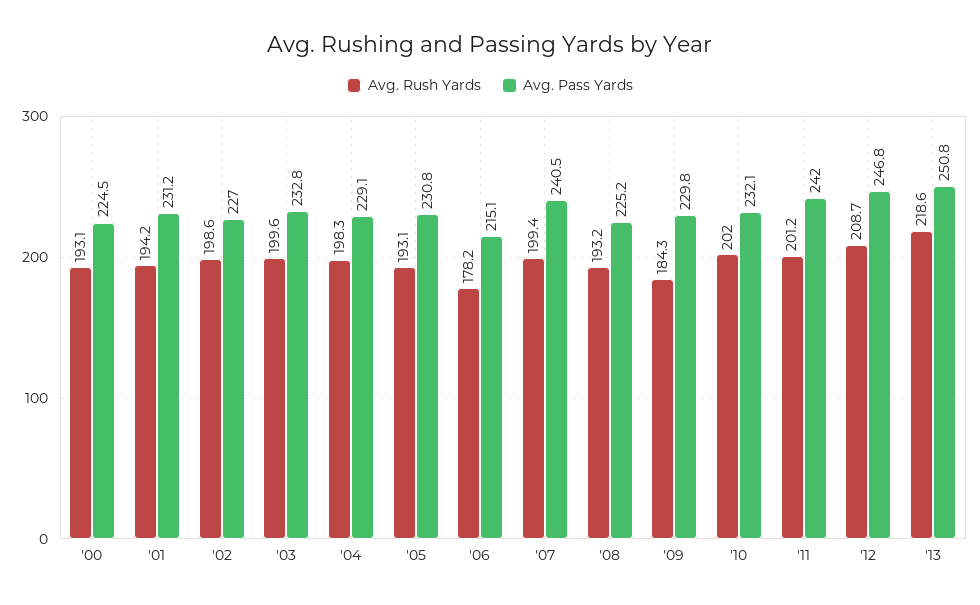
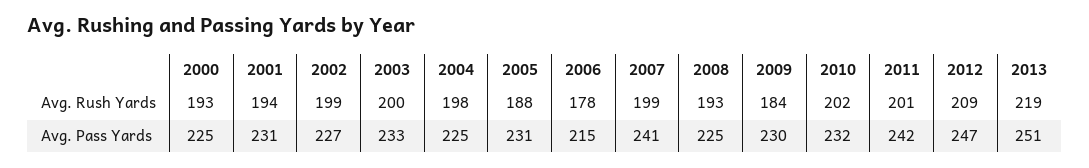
Avg. Pass Yards, '04: 229.1 -> 225
Avg. Rush Yards, '05: 193.1 -> 188

